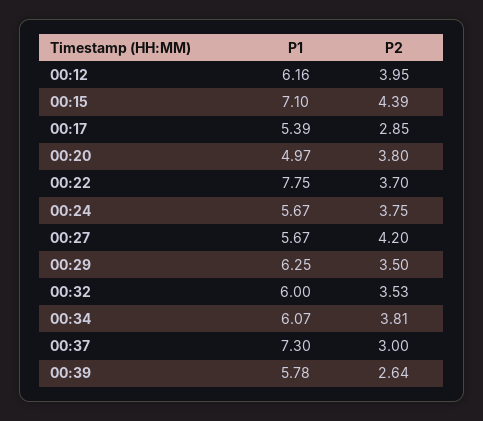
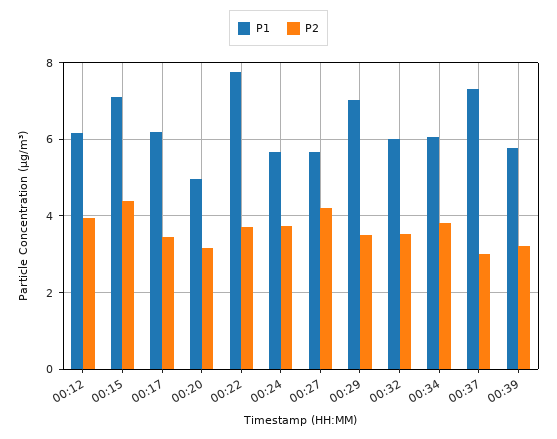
P1, 00:17: 5.39 -> 6.2
P2, 00:17: 2.85 -> 3.4
P2, 00:20: 3.8 -> 3.2
P1, 00:29: 6.25 -> 7
P2, 00:39: 2.64 -> 3.2

